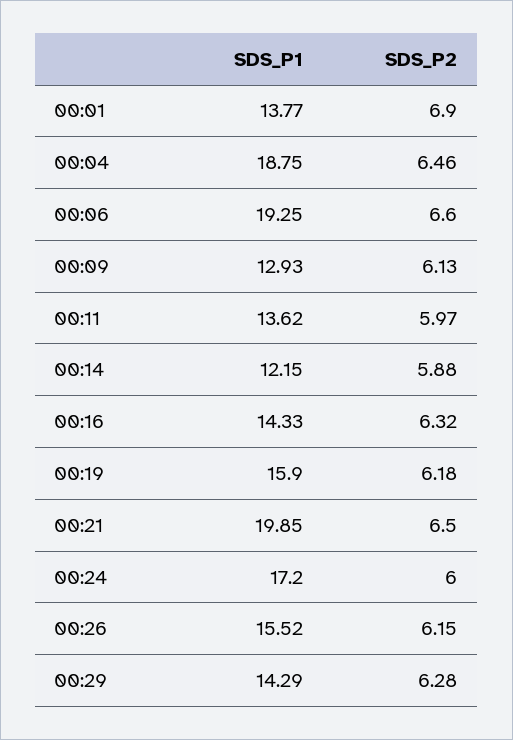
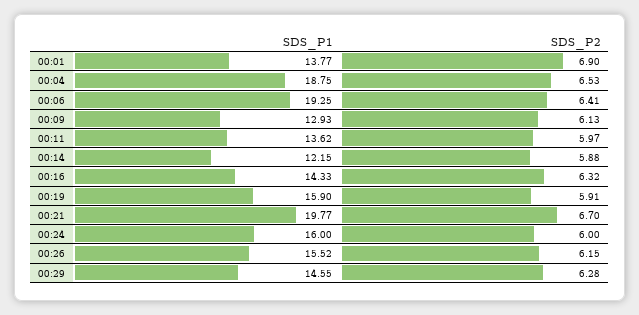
SDS_P2, 00:04: 6.46 -> 6.53
SDS_P2, 00:06: 6.6 -> 6.41
SDS_P2, 00:19: 6.18 -> 5.91
SDS_P1, 00:21: 19.85 -> 19.77
SDS_P2, 00:21: 6.5 -> 6.7
SDS_P1, 00:24: 17.2 -> 16
SDS_P1, 00:29: 14.29 -> 14.55

